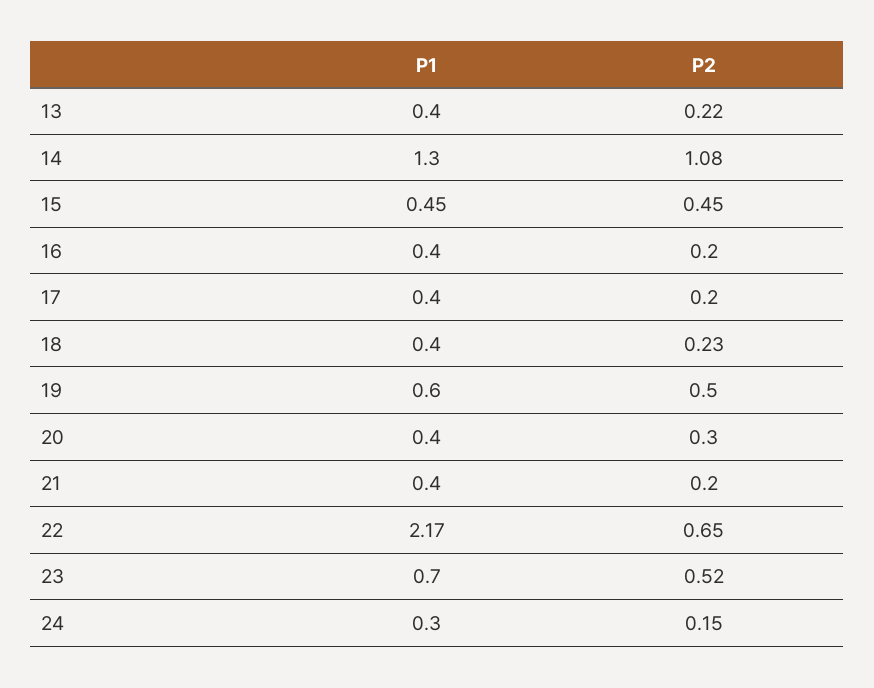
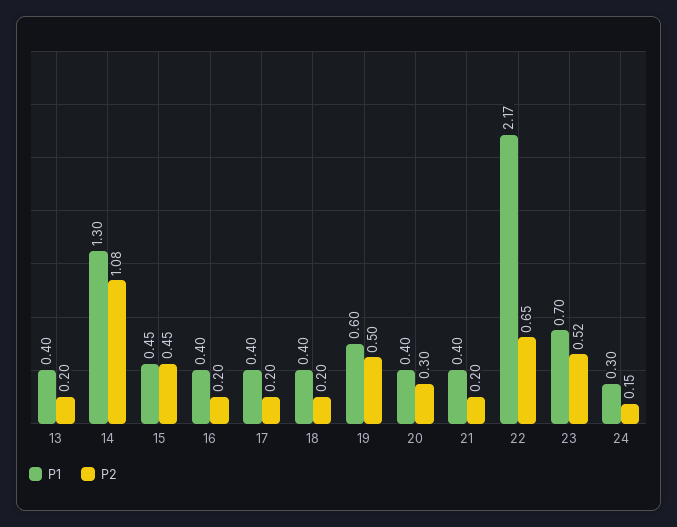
P2, 13: 0.22 -> 0.2
P2, 18: 0.23 -> 0.2

